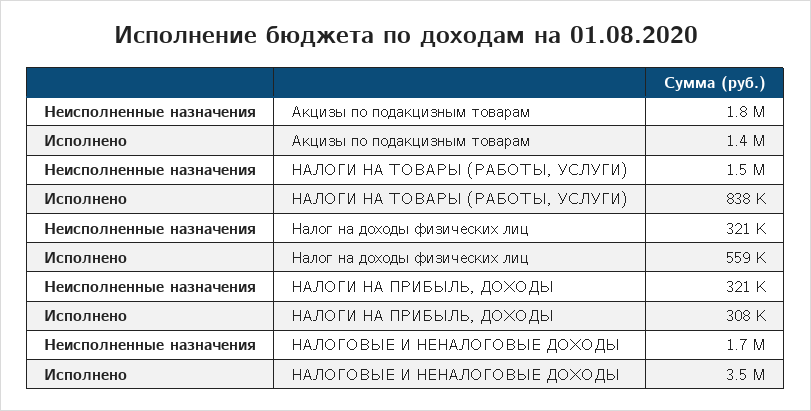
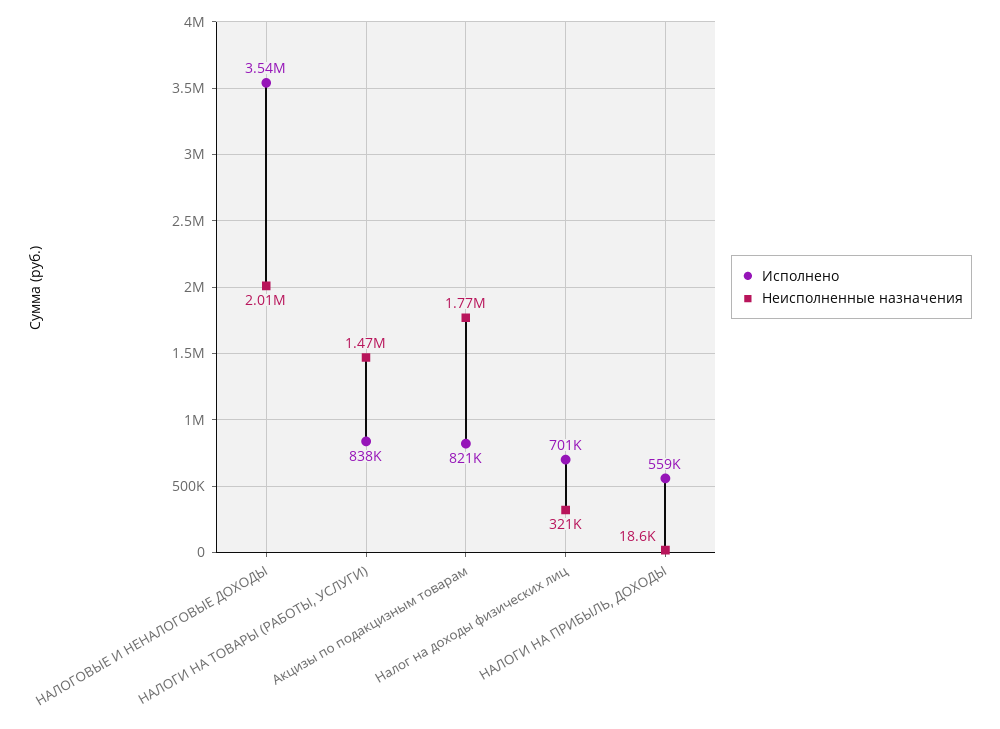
Исполнено, Акцизы по подакцизным товарам: 1400000 -> 821000
Исполнено, Налог на доходы физических лиц: 559000 -> 701000
Неисполненные назначения, НАЛОГИ НА ПРИБЫЛЬ, ДОХОДЫ: 321000 -> 18600
Исполнено, НАЛОГИ НА ПРИБЫЛЬ, ДОХОДЫ: 308000 -> 559000
Неисполненные назначения, НАЛОГОВЫЕ И НЕНАЛОГОВЫЕ ДОХОДЫ: 1700000 -> 2010000

